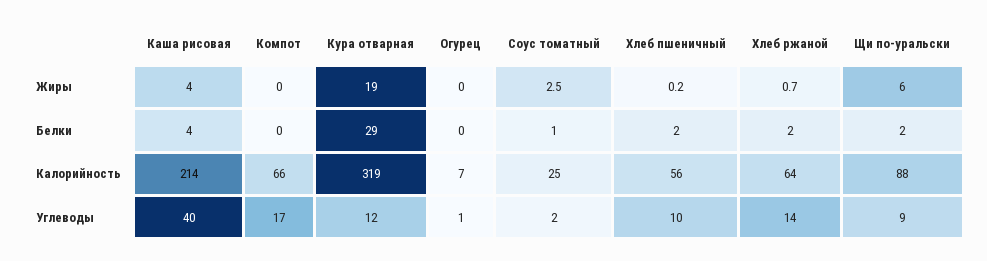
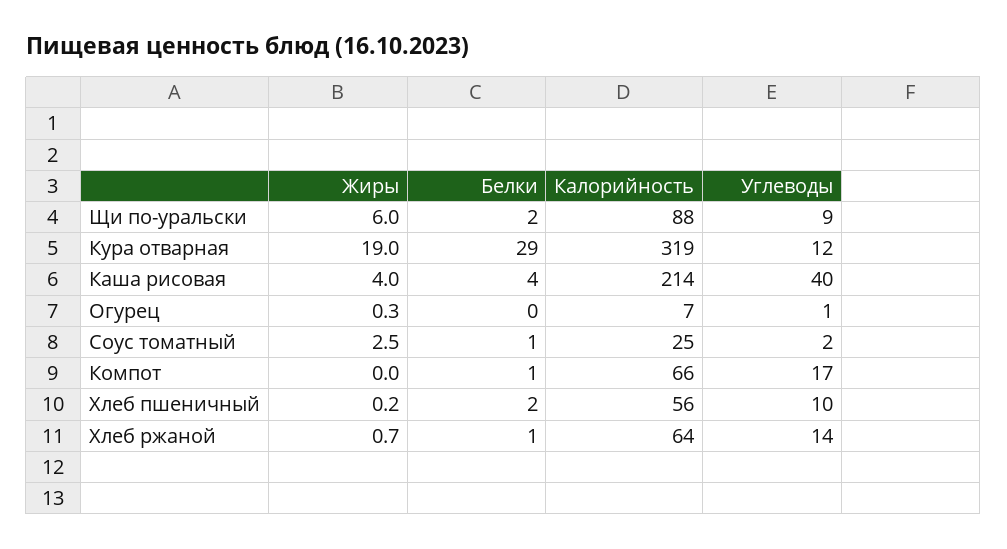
Огурец, Жиры: 0 -> 0.3
Компот, Белки: 0 -> 1
Хлеб ржаной, Белки: 2 -> 1

